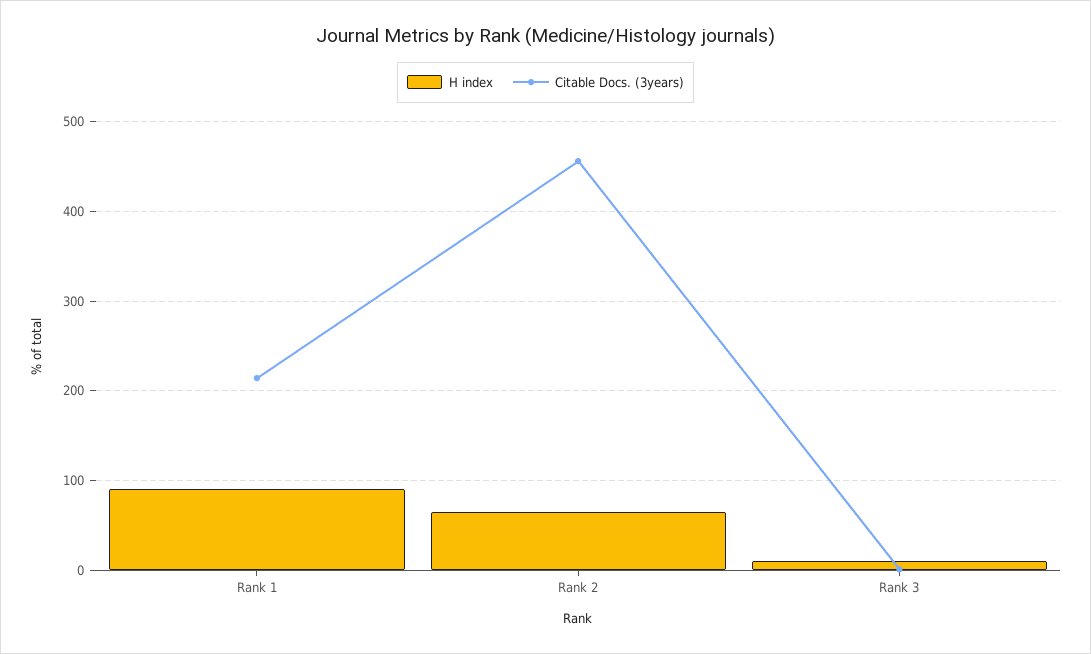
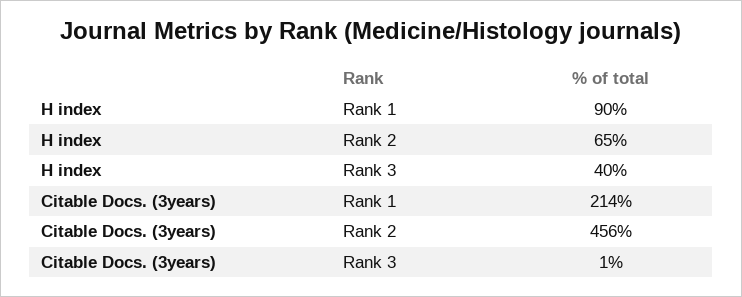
H index, Rank 3: 10 -> 40

